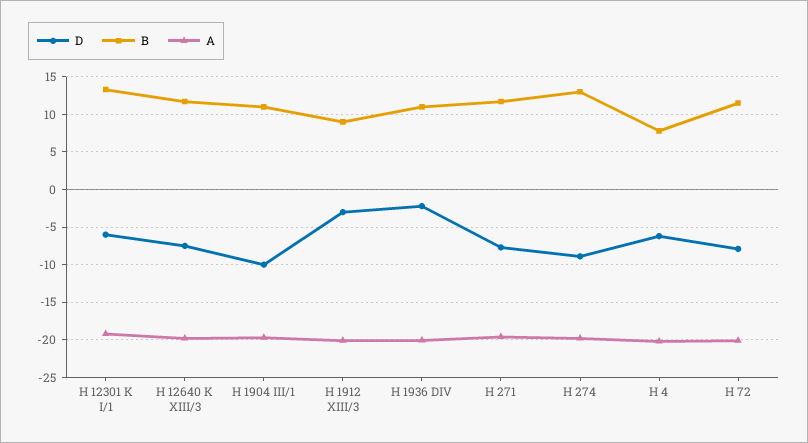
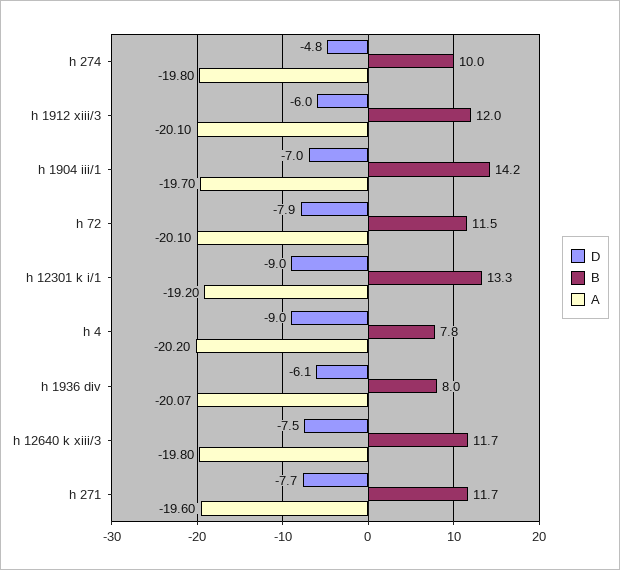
D, H 12301 K I/1: -6 -> -9
D, H 1904 III/1: -10 -> -7
B, H 1904 III/1: 11 -> 14.2
D, H 1912 XIII/3: -3 -> -6
B, H 1912 XIII/3: 9 -> 12
D, H 1936 DIV: -2 -> -6.1
B, H 1936 DIV: 11 -> 8
D, H 274: -9 -> -4.8
B, H 274: 13 -> 10
D, H 4: -6 -> -9

